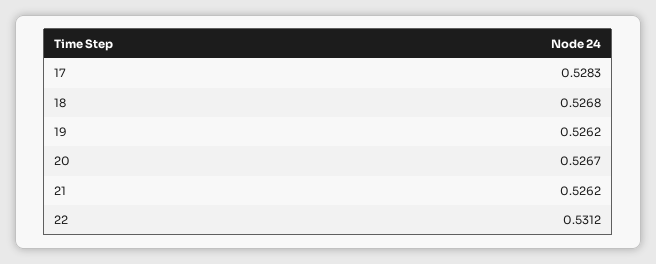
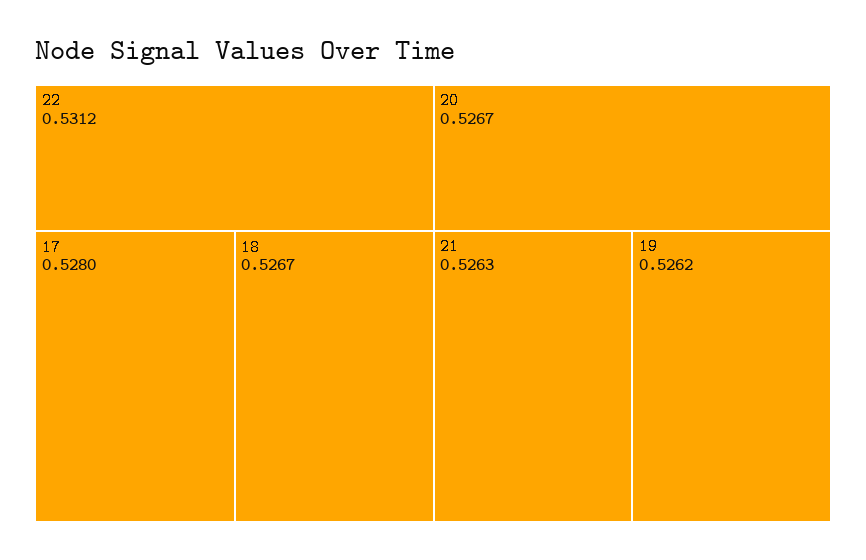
17: 0.5283 -> 0.528
18: 0.5268 -> 0.5267
21: 0.5262 -> 0.5263

